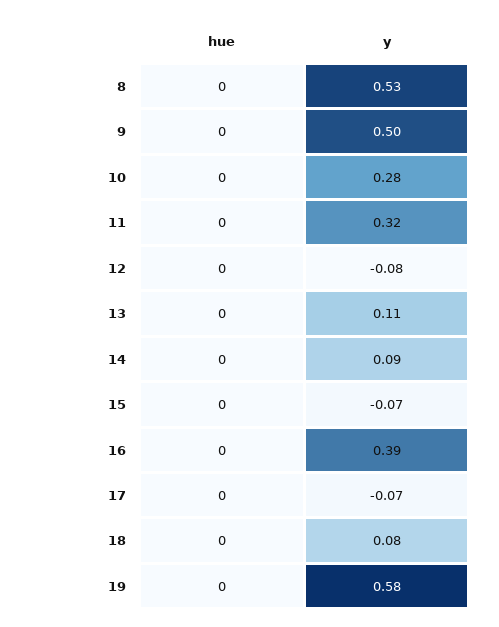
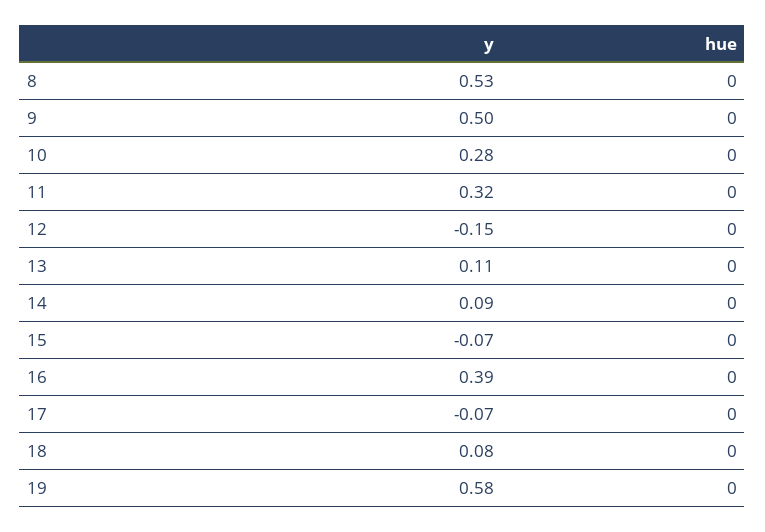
y, 12: -0.08 -> -0.15

